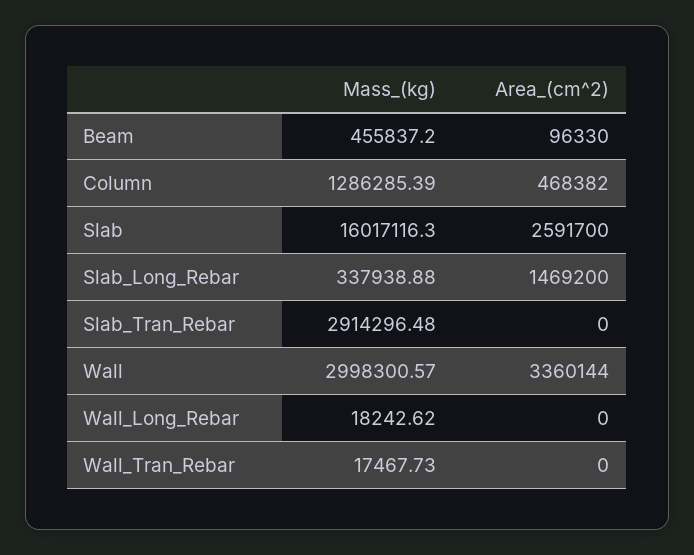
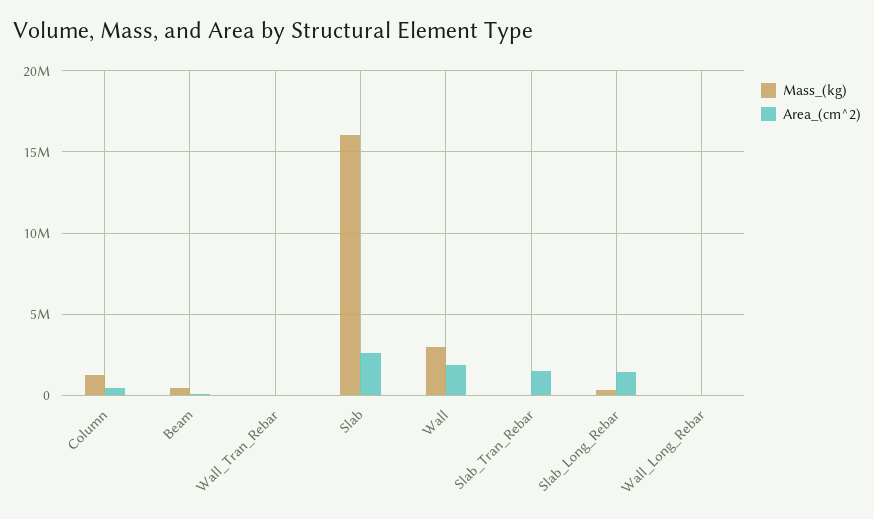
Mass_(kg), Slab_Tran_Rebar: 2914296.48 -> 0
Area_(cm^2), Slab_Tran_Rebar: 0 -> 1500000
Area_(cm^2), Wall: 3360144 -> 2000000

